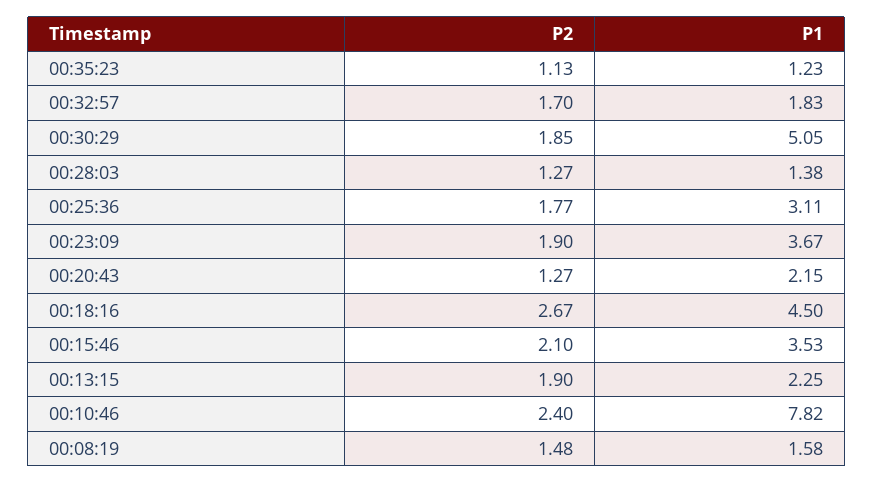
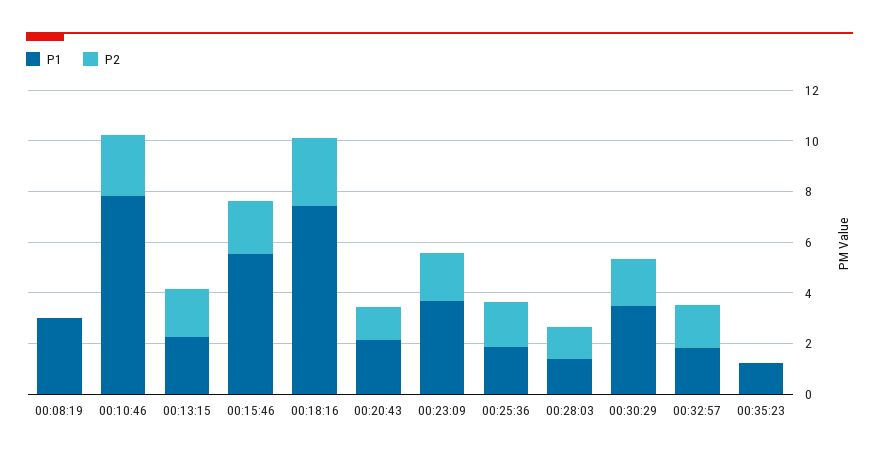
P2, 00:35:23: 1.13 -> 0
P1, 00:30:29: 5.05 -> 3.5
P1, 00:25:36: 3.11 -> 2
P1, 00:18:16: 4.5 -> 7.5
P1, 00:15:46: 3.53 -> 5.5
P2, 00:08:19: 1.48 -> 0
P1, 00:08:19: 1.58 -> 3

